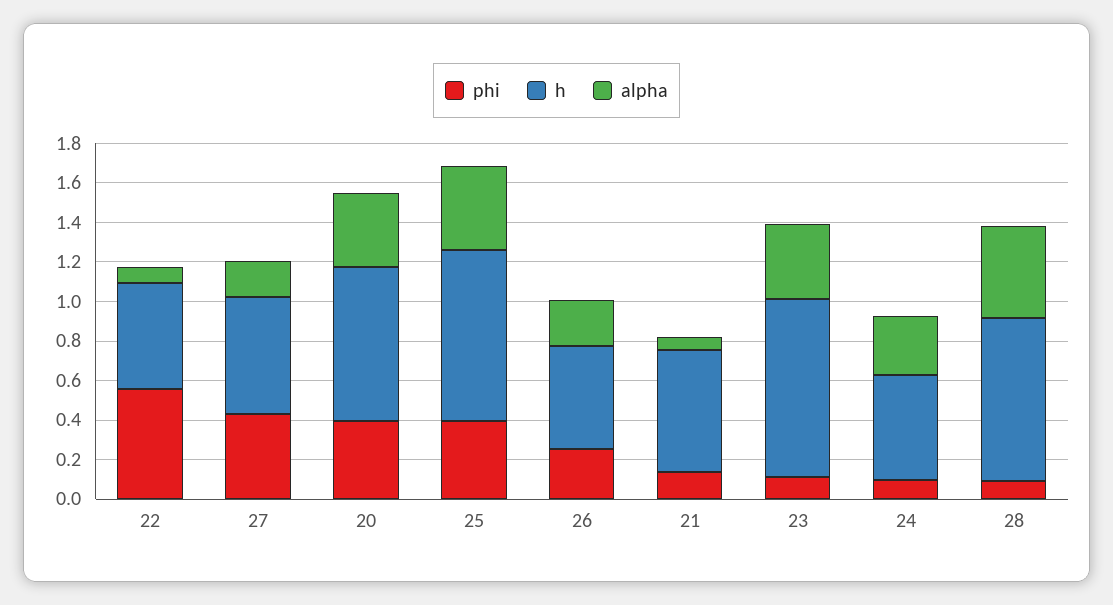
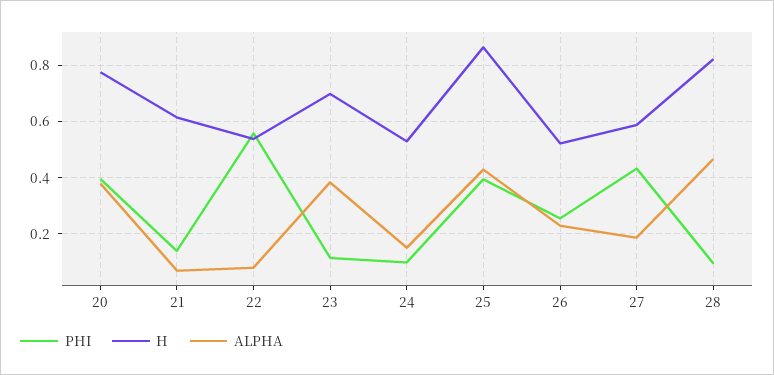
h, 23: 0.9 -> 0.7
alpha, 24: 0.3 -> 0.15

